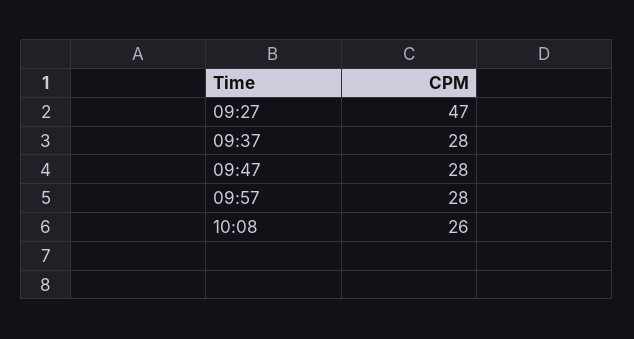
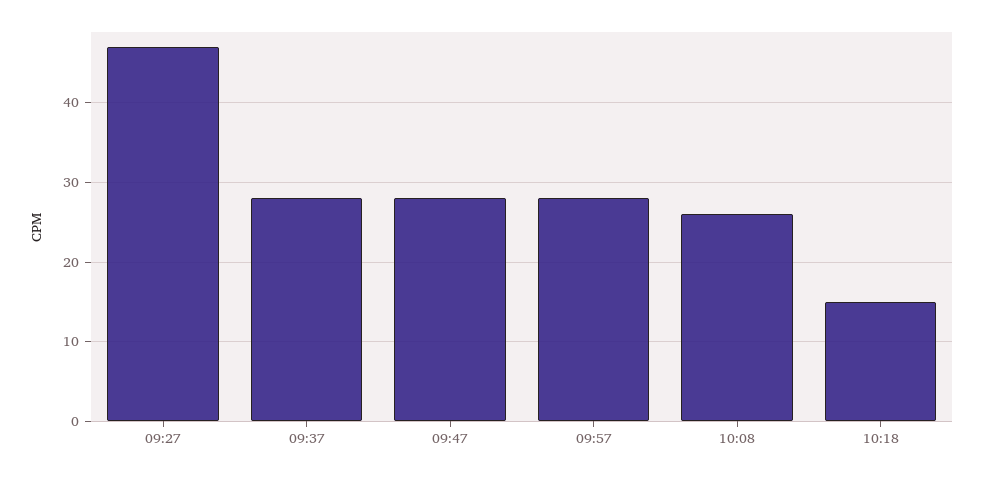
10:18: none -> 15

